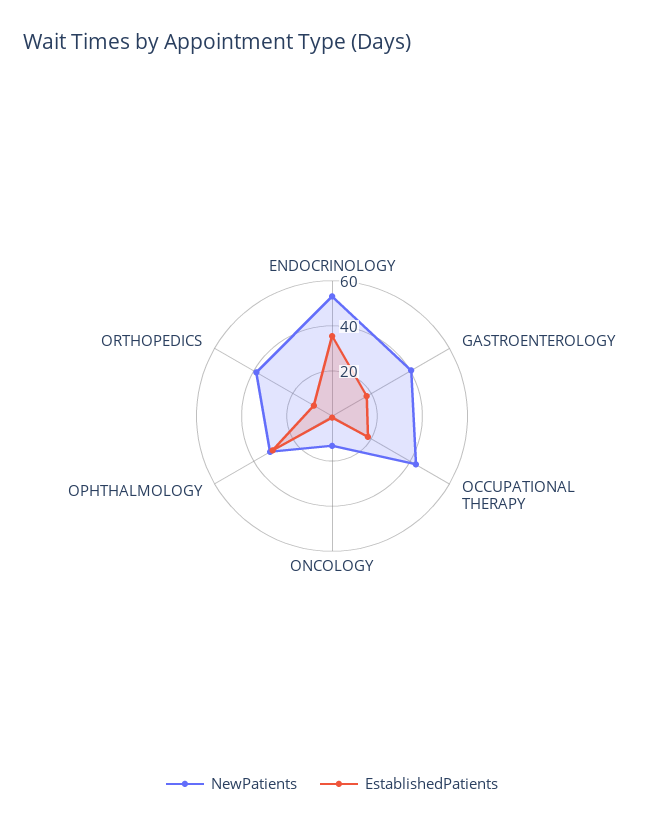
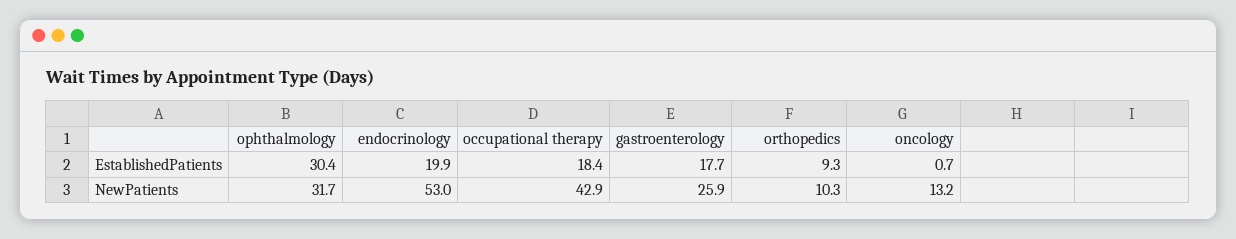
EstablishedPatients, ENDOCRINOLOGY: 35 -> 19.9
NewPatients, GASTROENTEROLOGY: 40 -> 25.9
NewPatients, ORTHOPEDICS: 40 -> 10.3

